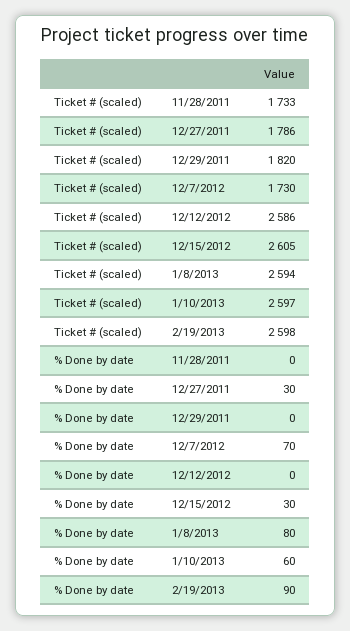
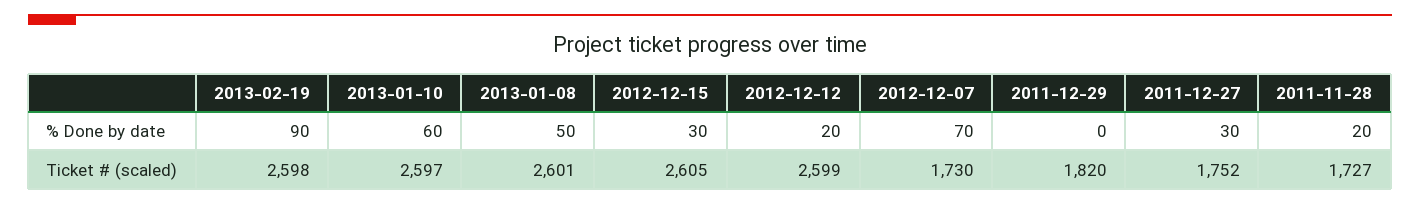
Ticket # (scaled), 11/28/2011: 1733 -> 1727
Ticket # (scaled), 12/27/2011: 1786 -> 1752
Ticket # (scaled), 12/12/2012: 2586 -> 2599
Ticket # (scaled), 1/8/2013: 2594 -> 2601
% Done by date, 11/28/2011: 0 -> 20
% Done by date, 12/12/2012: 0 -> 20
% Done by date, 1/8/2013: 80 -> 50

